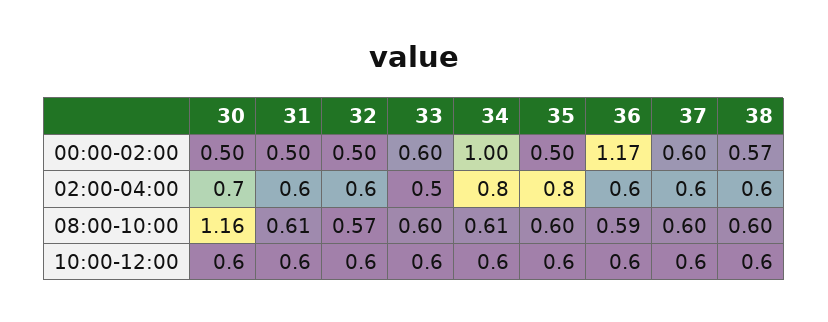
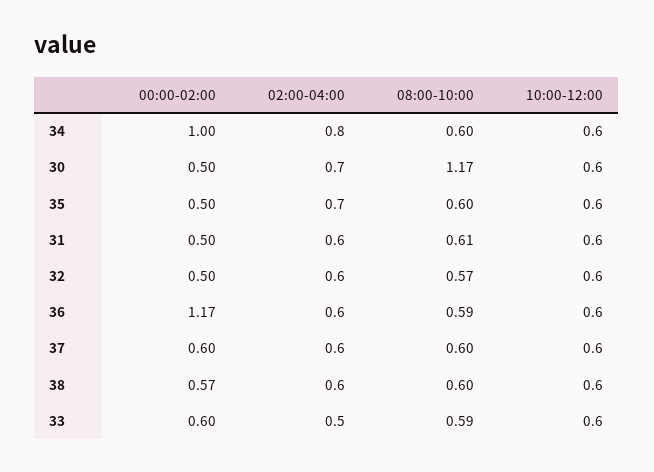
35, 02:00-04:00: 0.8 -> 0.7
30, 08:00-10:00: 1.16 -> 1.17
33, 08:00-10:00: 0.6 -> 0.59
34, 08:00-10:00: 0.61 -> 0.6

